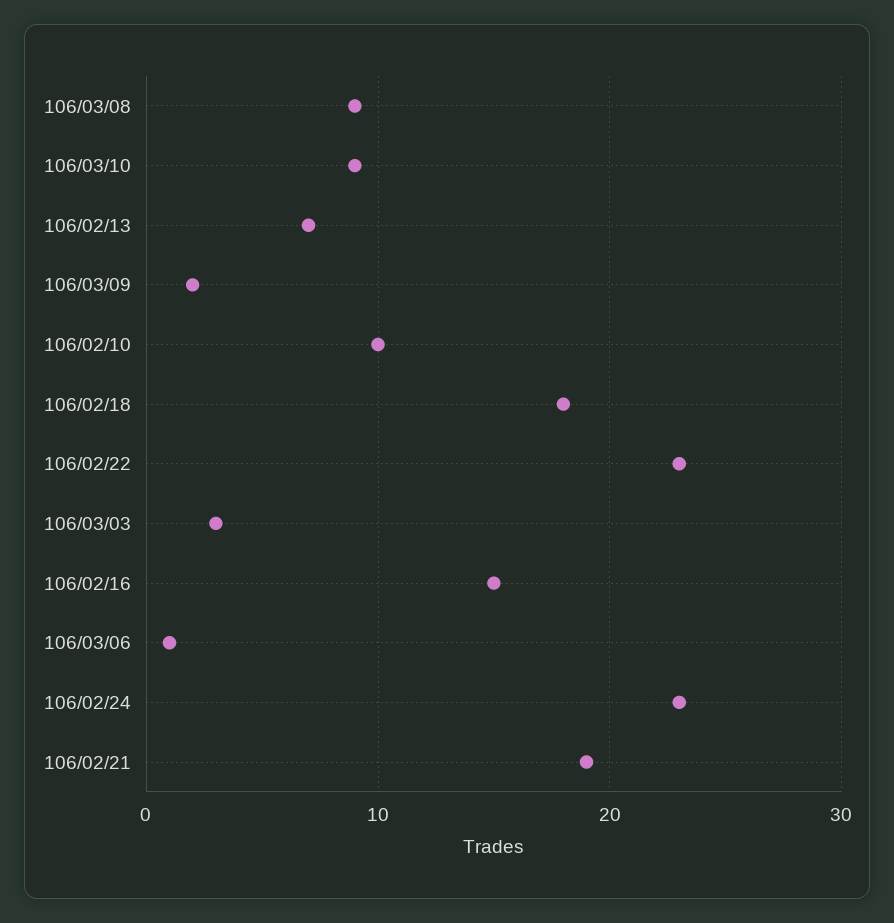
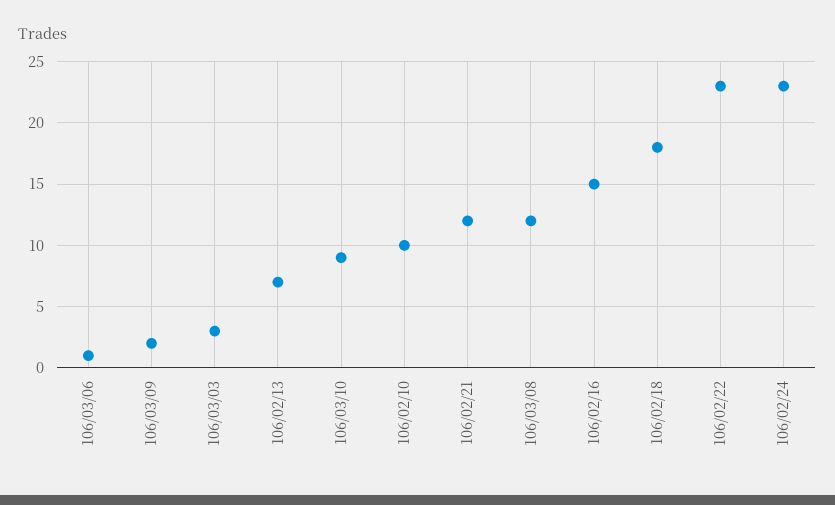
106/03/08: 9 -> 12
106/02/21: 19 -> 12

